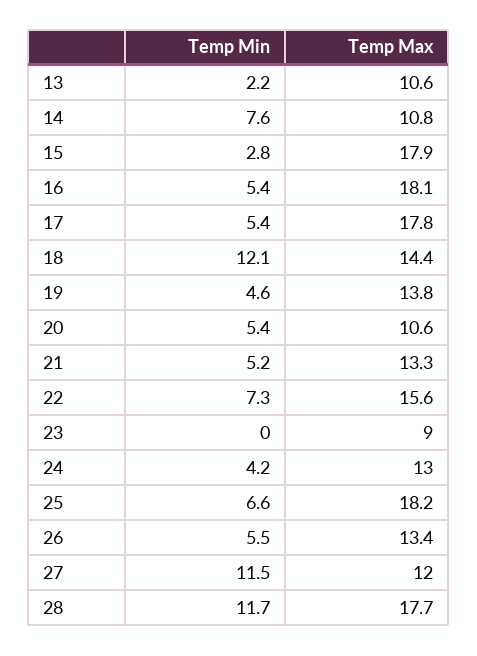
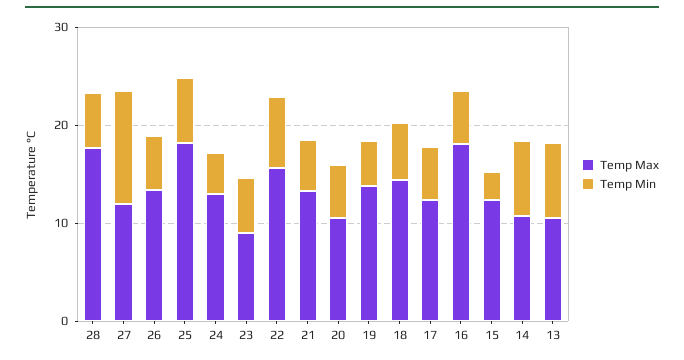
Temp Min, 13: 2.2 -> 8
Temp Max, 15: 17.9 -> 12
Temp Max, 17: 17.8 -> 12
Temp Min, 18: 12.1 -> 6
Temp Min, 23: 0 -> 6
Temp Min, 28: 11.7 -> 6

